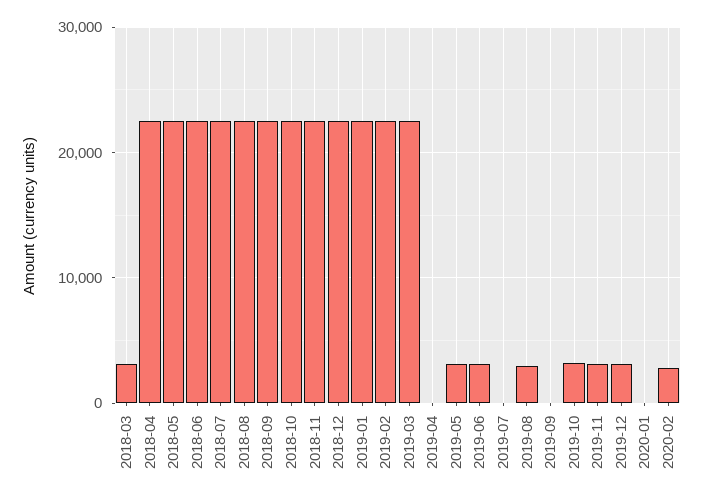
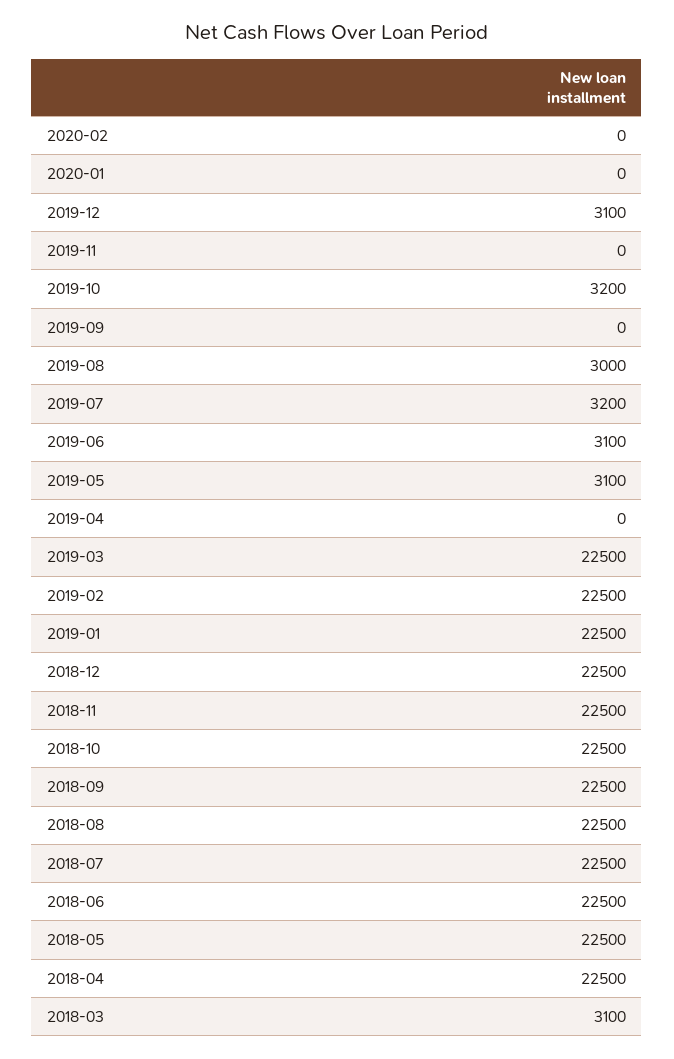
2019-07: 0 -> 3200
2019-11: 3000 -> 0
2020-02: 3000 -> 0

